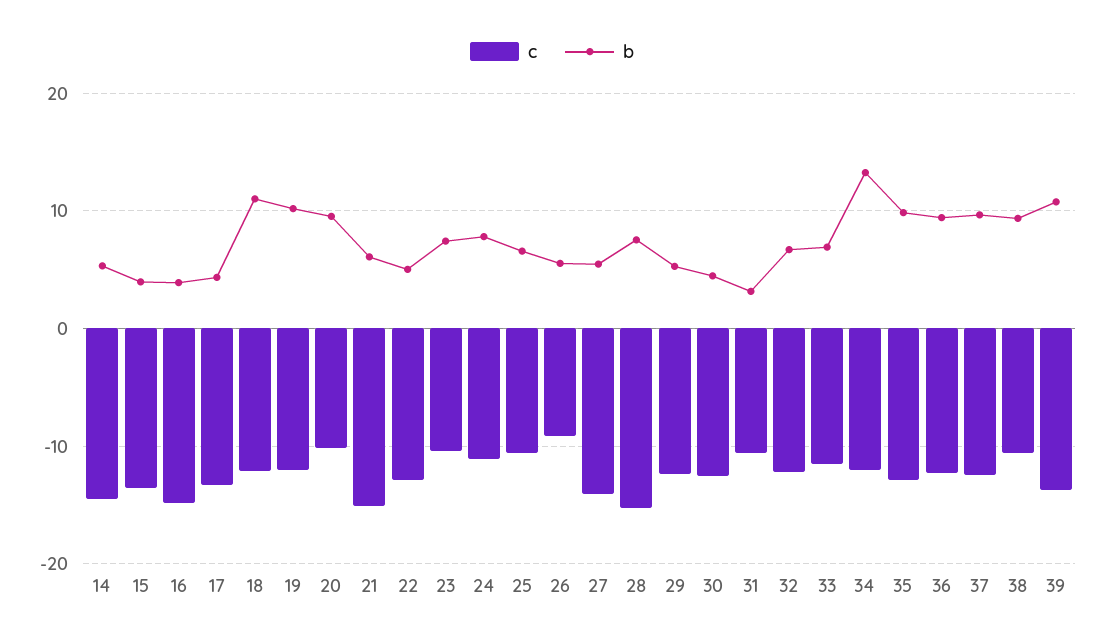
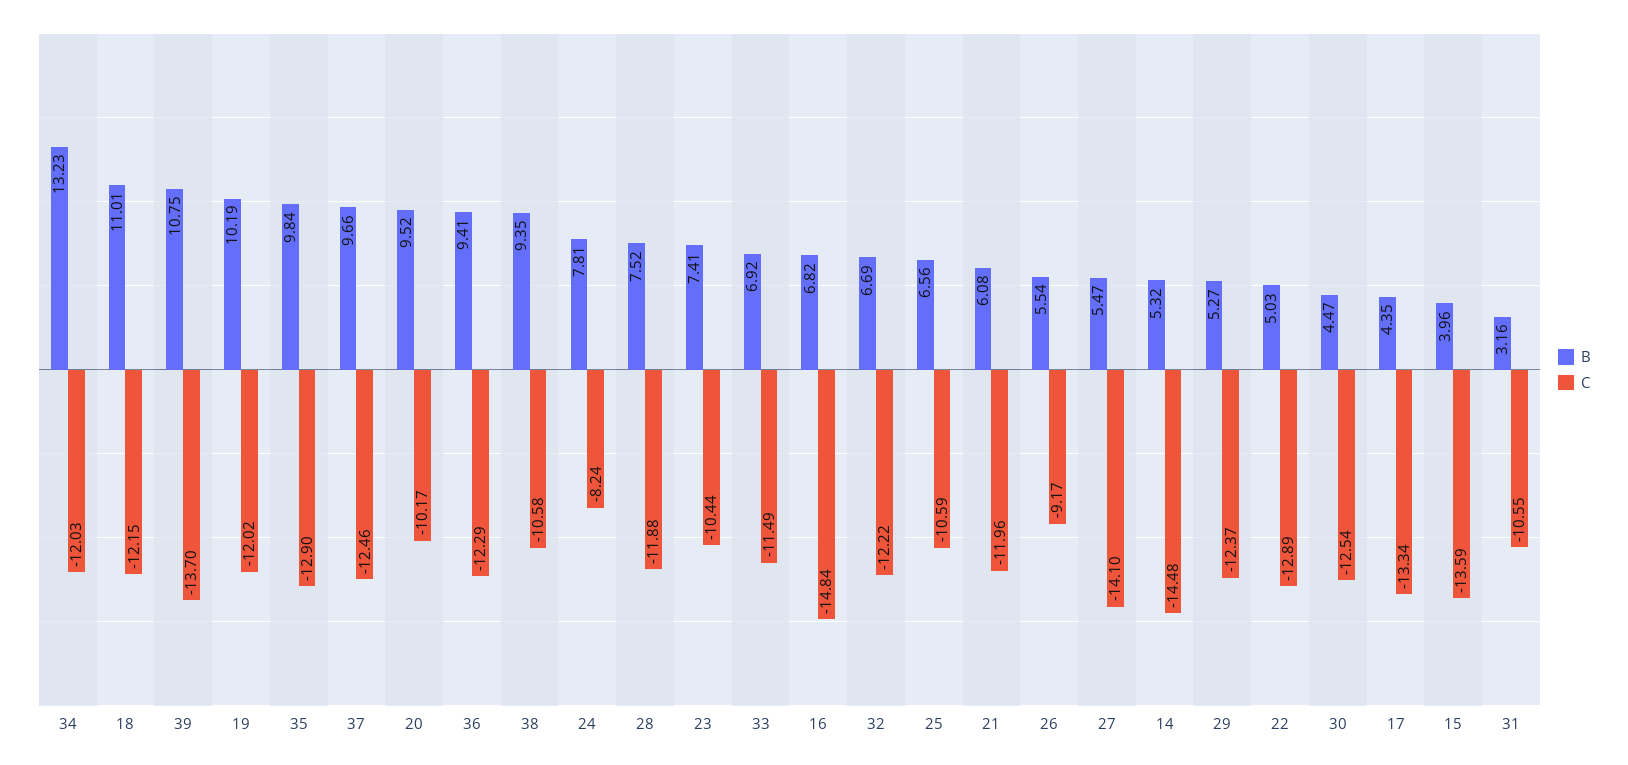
b, 16: 4 -> 6.82
c, 21: -15 -> -11.96
c, 24: -11 -> -8.24
c, 28: -15 -> -11.88

